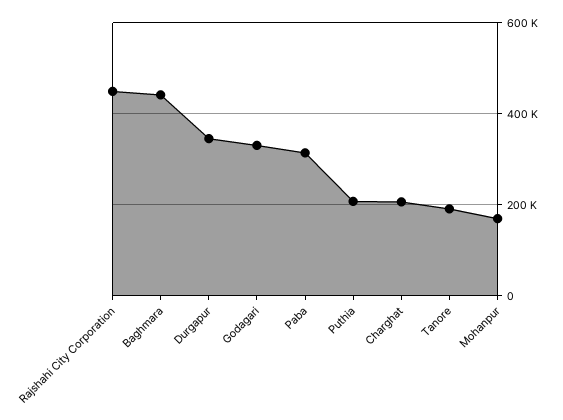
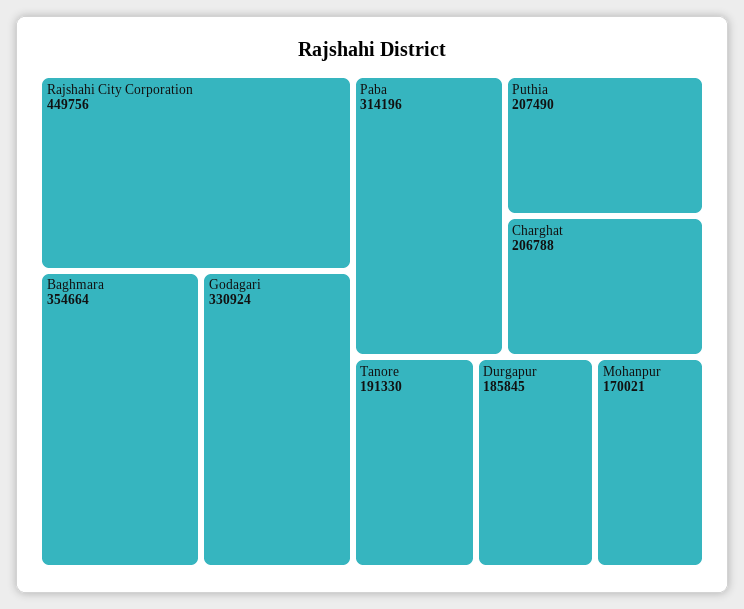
Baghmara: 440000 -> 354664
Durgapur: 340000 -> 185845

